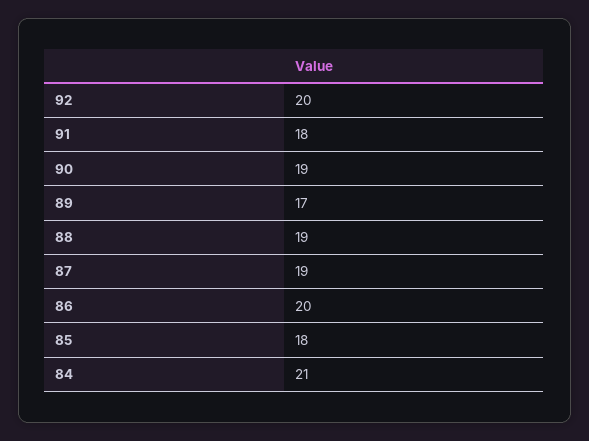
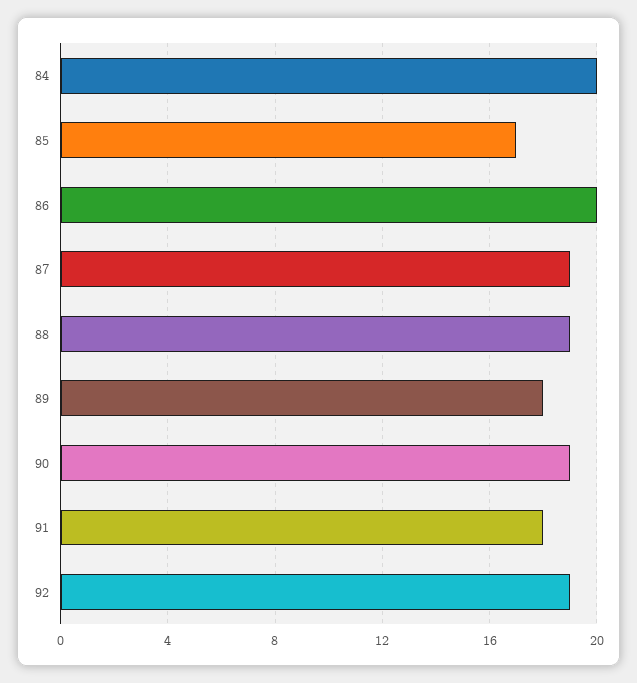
92: 20 -> 19
89: 17 -> 18
85: 18 -> 17
84: 21 -> 20

